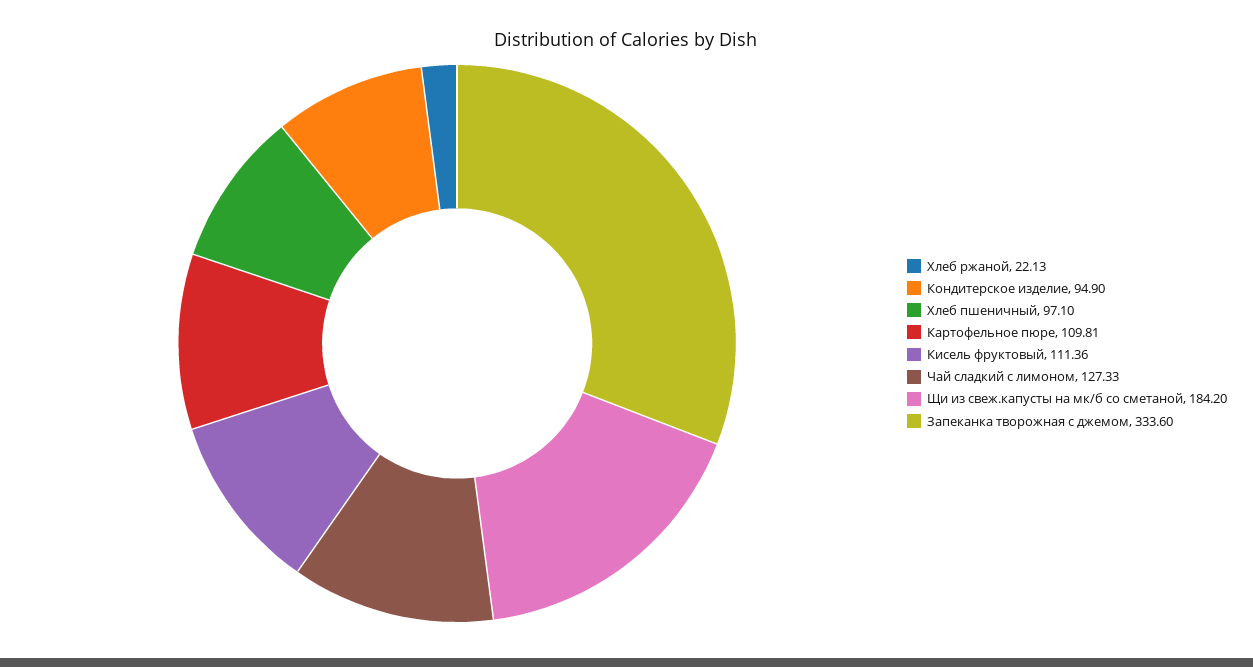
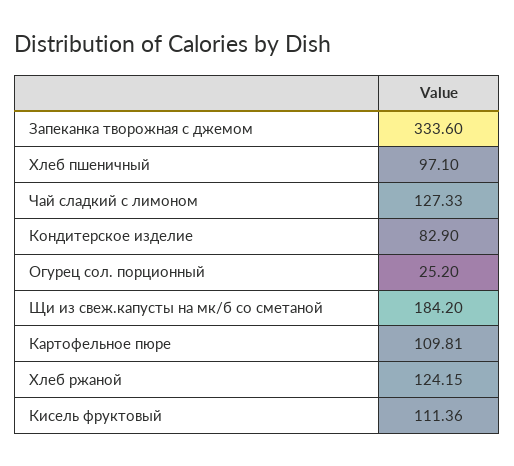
Хлеб ржаной: 22.13 -> 124.15
Кондитерское изделие: 94.9 -> 82.9
Огурец сол. порционный: none -> 25.2

